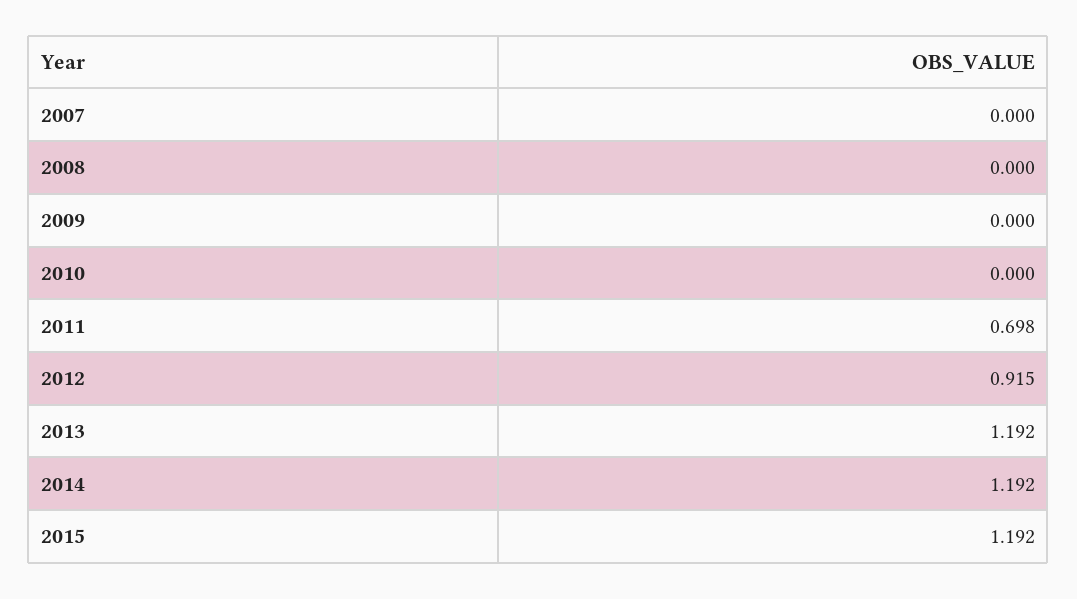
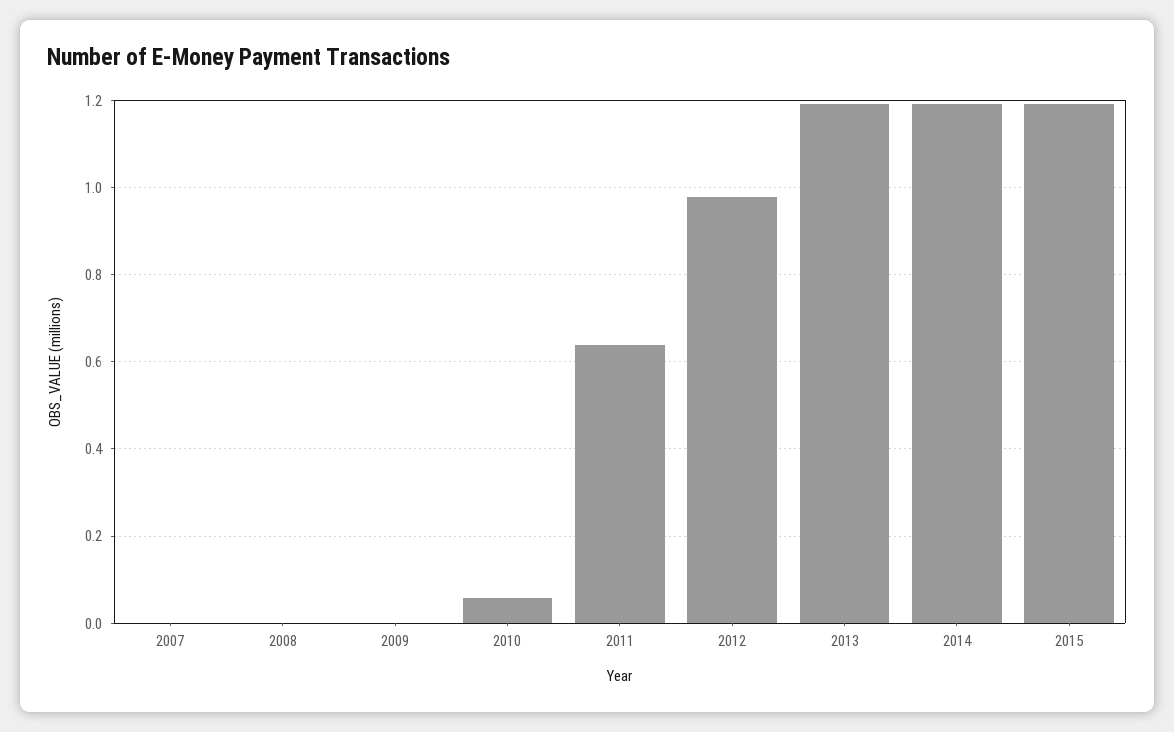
2010: 0 -> 0.06
2011: 0.698 -> 0.64
2012: 0.915 -> 0.98

